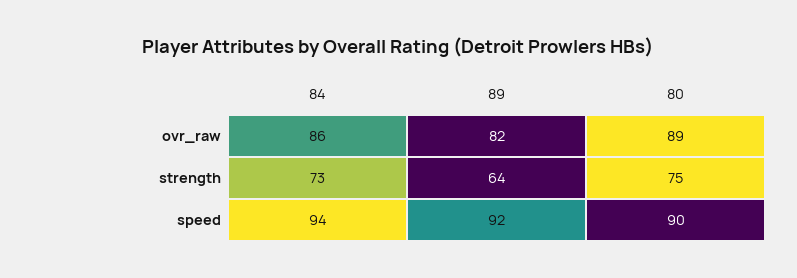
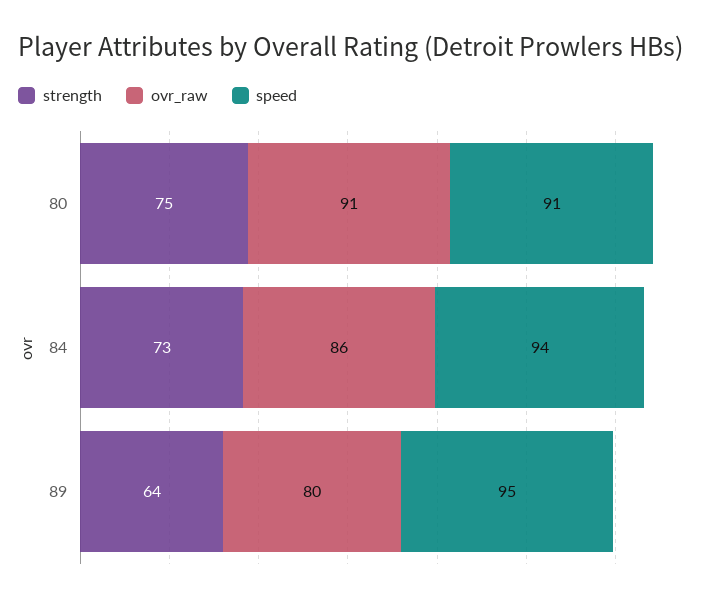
ovr_raw, 89: 82 -> 80
ovr_raw, 80: 89 -> 91
speed, 89: 92 -> 95
speed, 80: 90 -> 91

